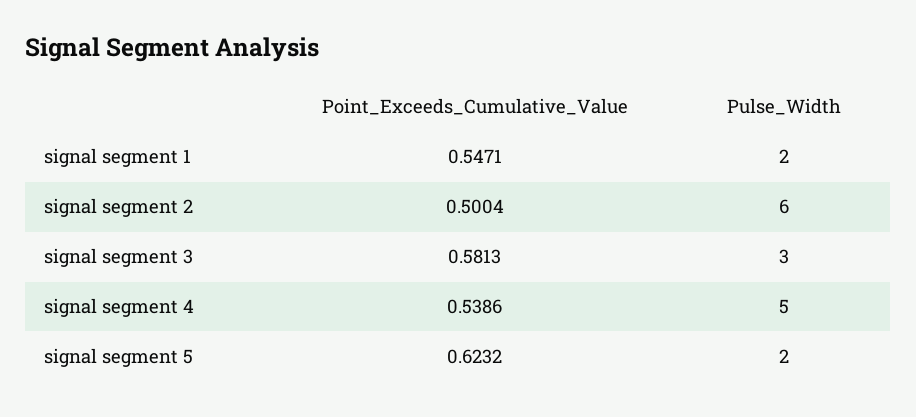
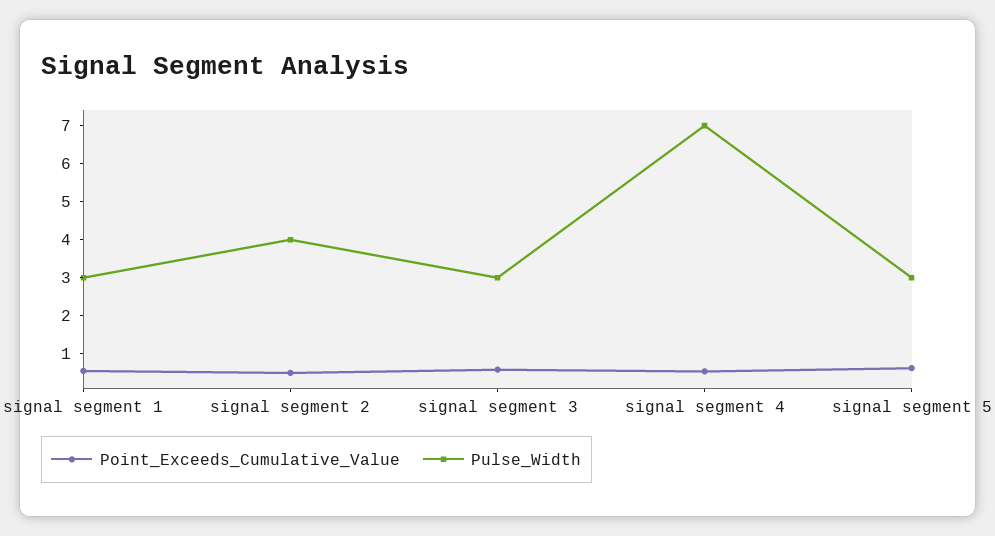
Pulse_Width, signal segment 1: 2 -> 3
Pulse_Width, signal segment 2: 6 -> 4
Pulse_Width, signal segment 4: 5 -> 7
Pulse_Width, signal segment 5: 2 -> 3

